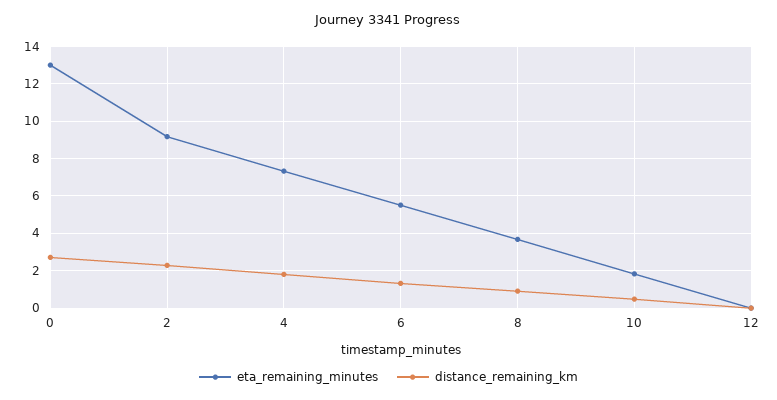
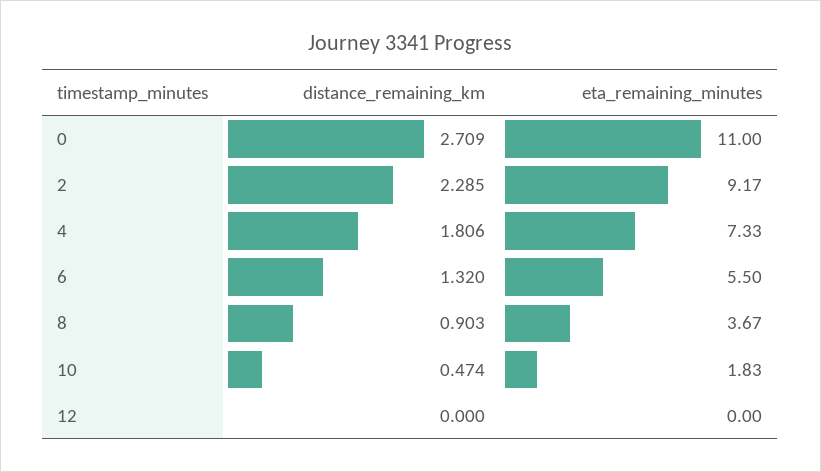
eta_remaining_minutes, 0: 13 -> 11

